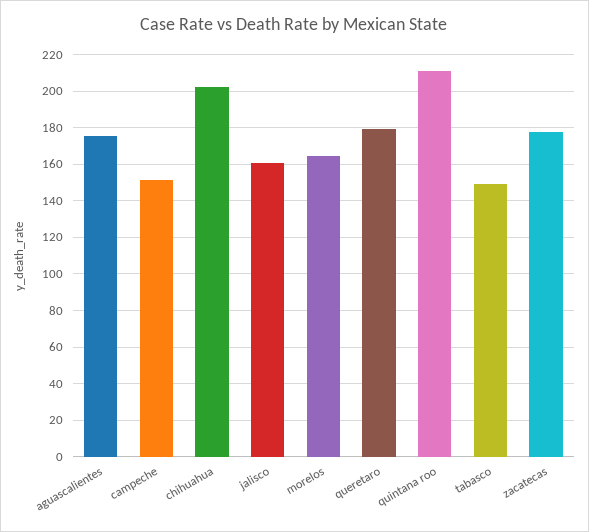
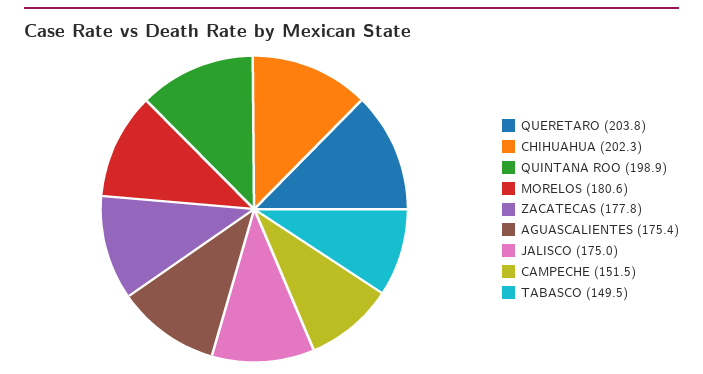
jalisco: 160 -> 175
morelos: 165 -> 180.6
queretaro: 180 -> 203.8
quintana roo: 210 -> 198.9

